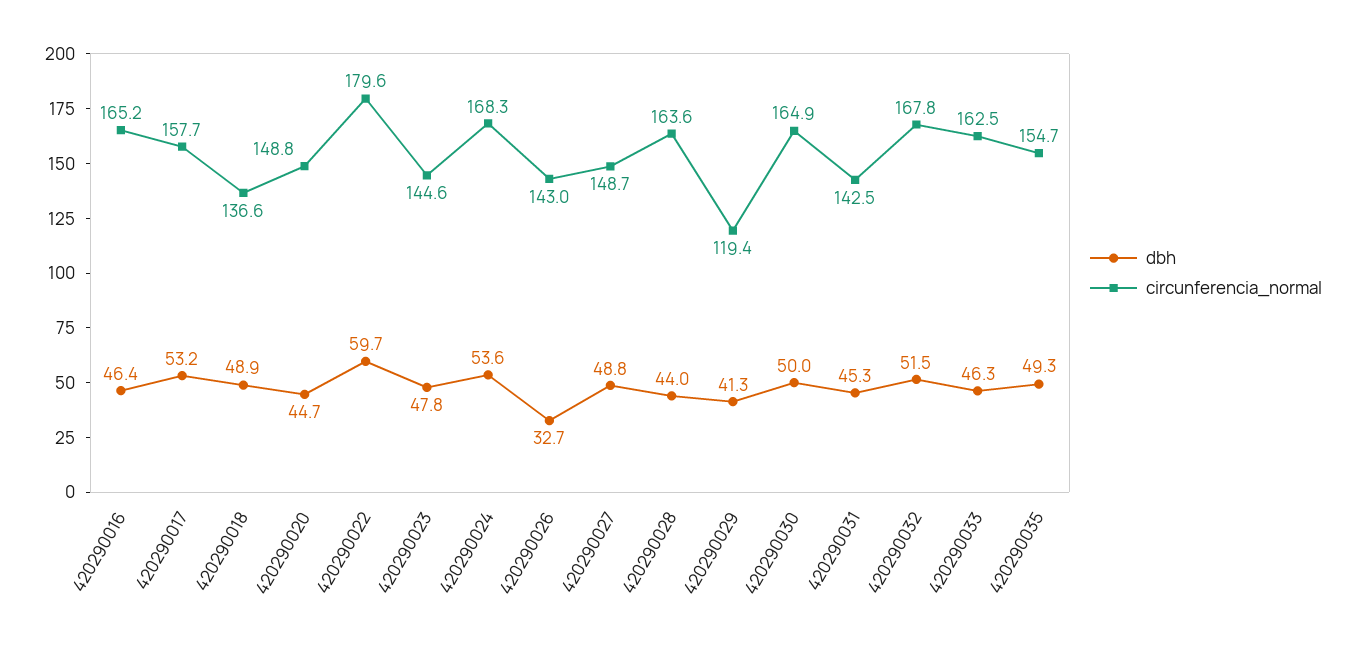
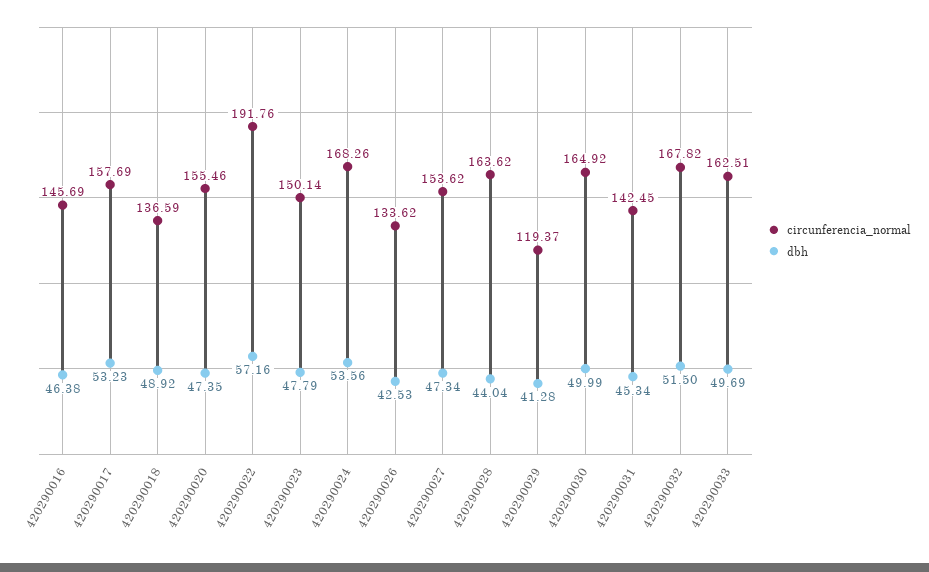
circunferencia_normal, 420290016: 165.2 -> 145.69
dbh, 420290020: 44.7 -> 47.35
circunferencia_normal, 420290020: 148.8 -> 155.46
dbh, 420290022: 59.7 -> 57.16
circunferencia_normal, 420290022: 179.6 -> 191.76
circunferencia_normal, 420290023: 144.6 -> 150.14
dbh, 420290026: 32.7 -> 42.53
circunferencia_normal, 420290026: 143 -> 133.62
dbh, 420290027: 48.8 -> 47.34
circunferencia_normal, 420290027: 148.7 -> 153.62
dbh, 420290033: 46.3 -> 49.69
dbh, 420290035: 49.3 -> none
circunferencia_normal, 420290035: 154.7 -> none

